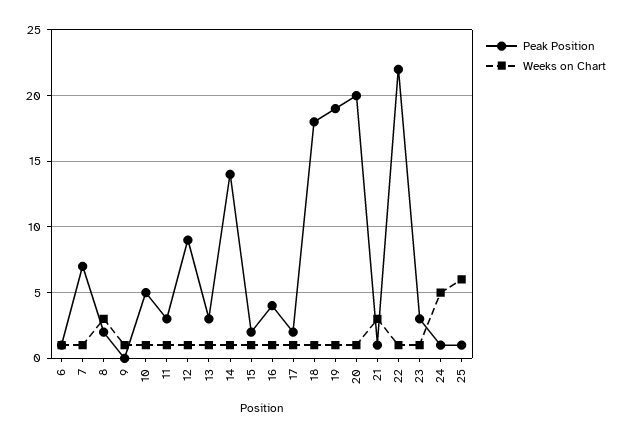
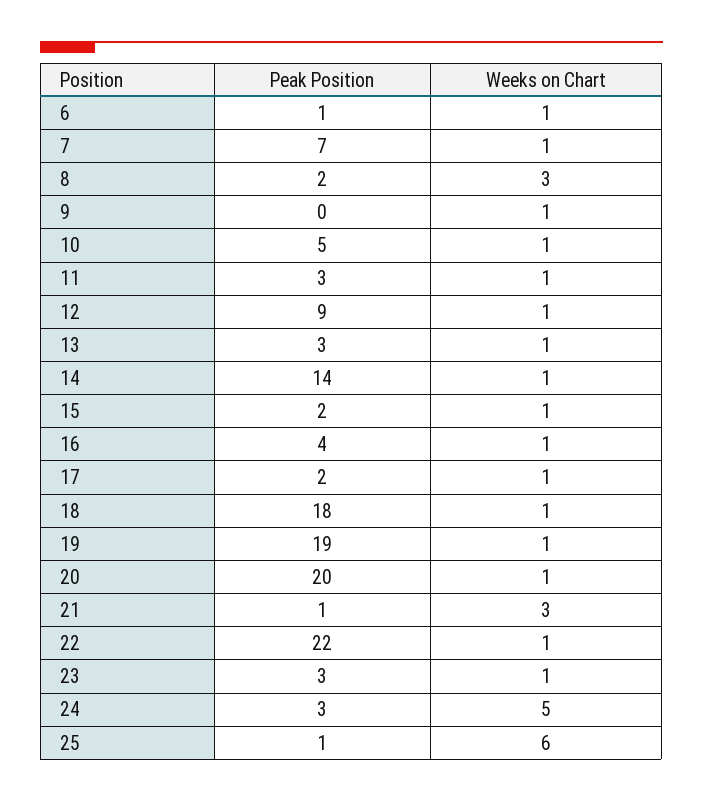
Peak Position, 24: 1 -> 3

